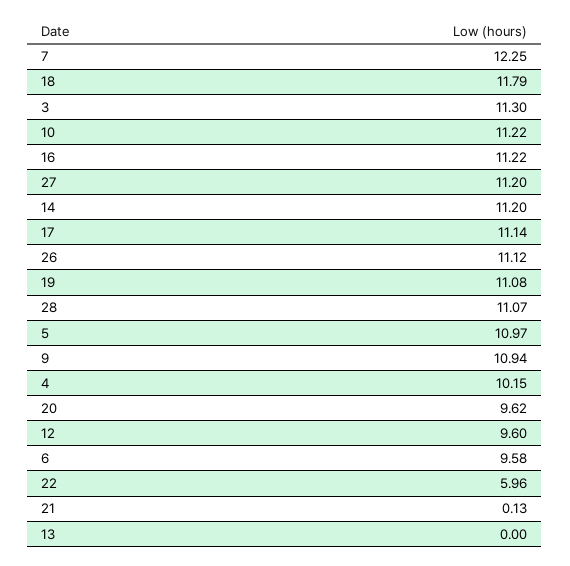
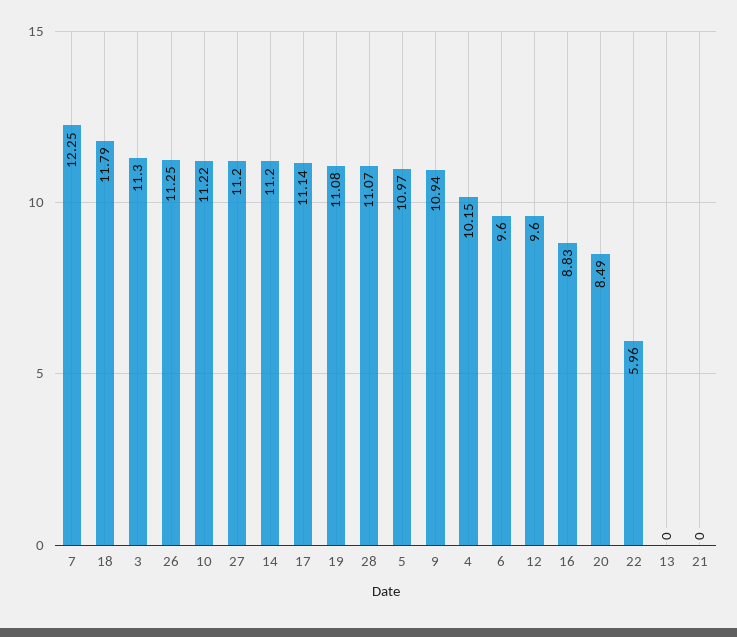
16: 11.22 -> 8.83
26: 11.12 -> 11.25
20: 9.62 -> 8.49
6: 9.58 -> 9.6
21: 0.13 -> 0

